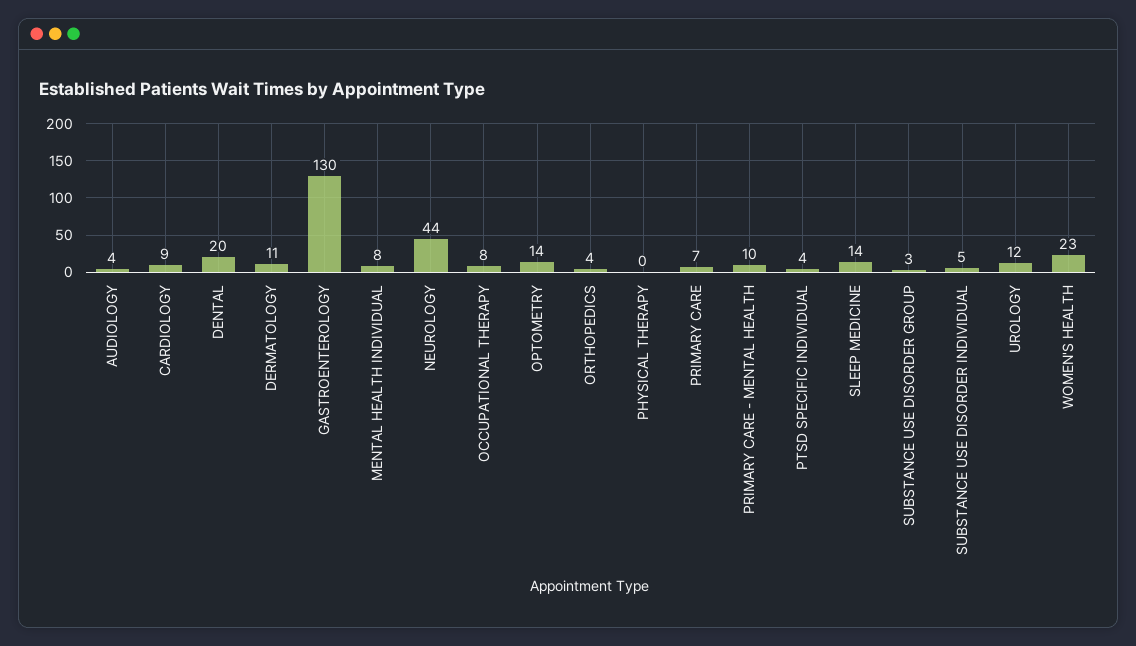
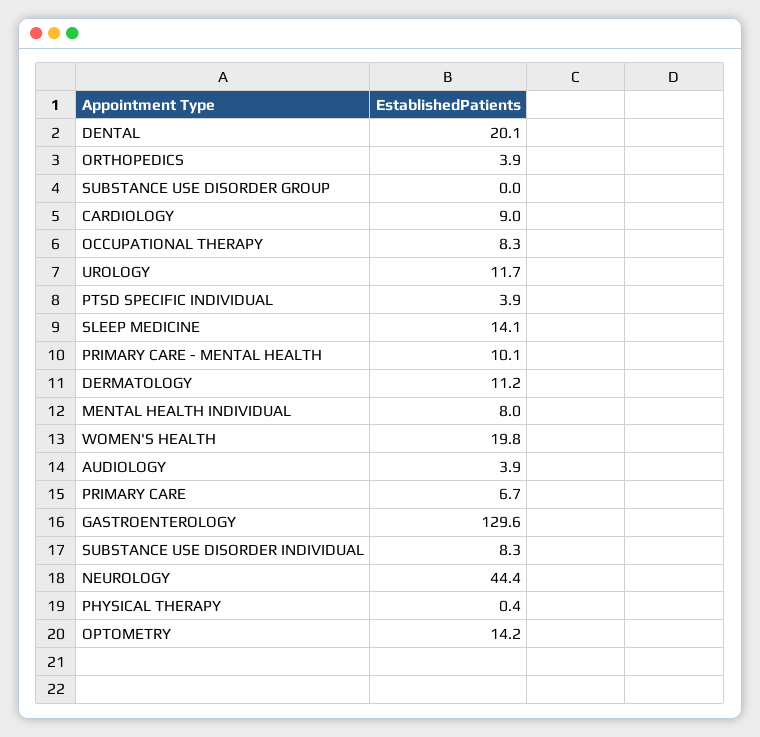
SUBSTANCE USE DISORDER GROUP: 3 -> 0
SUBSTANCE USE DISORDER INDIVIDUAL: 5 -> 8.3
WOMEN'S HEALTH: 23 -> 19.8

